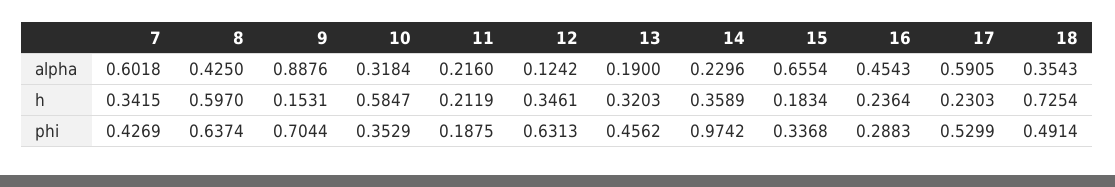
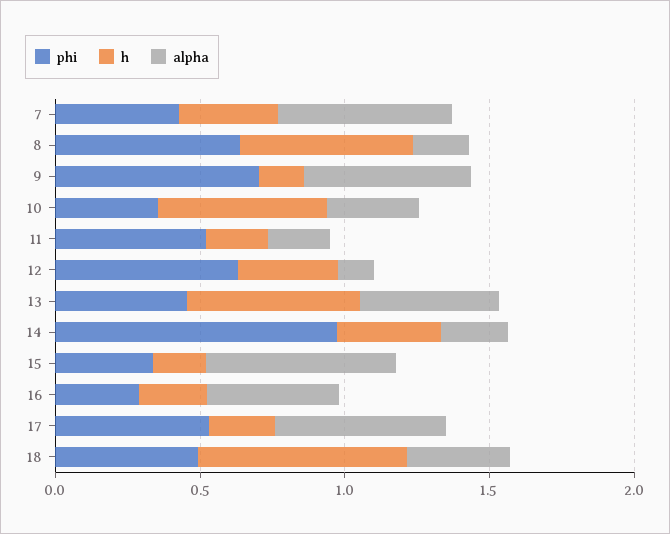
alpha, 8: 0.425 -> 0.2
alpha, 9: 0.8876 -> 0.6
alpha, 13: 0.19 -> 0.5
h, 13: 0.3203 -> 0.6
phi, 11: 0.1875 -> 0.5

